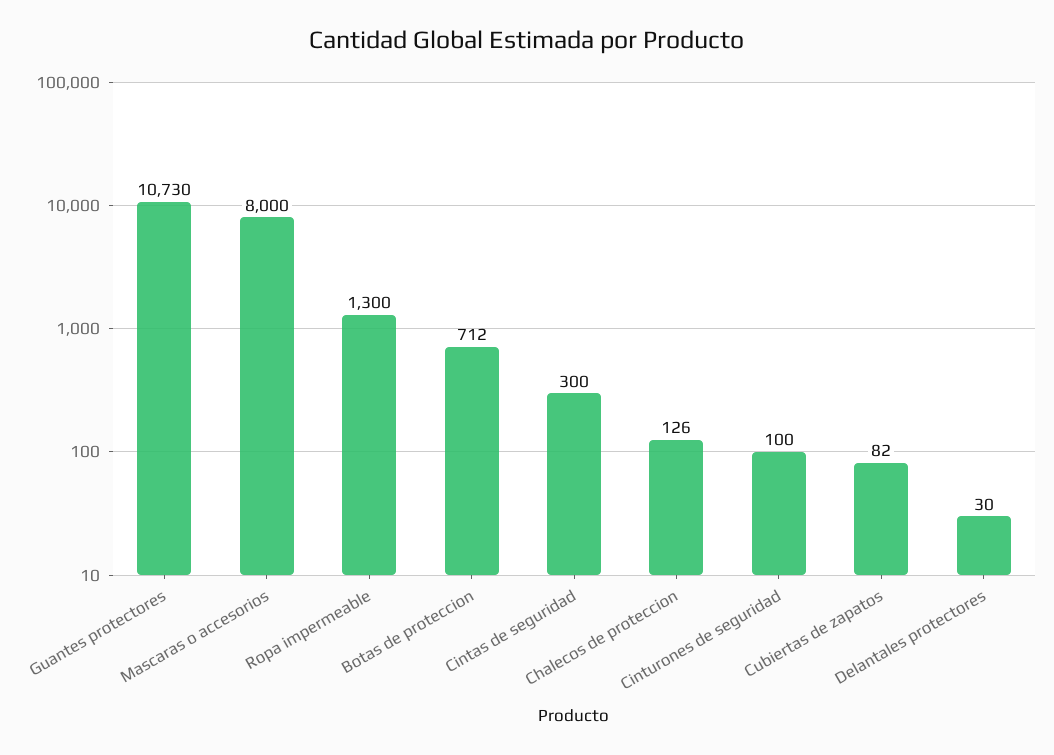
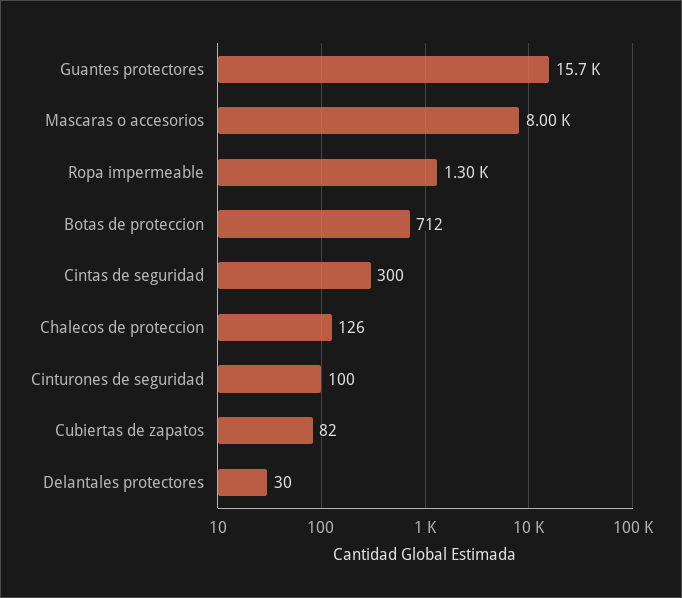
Guantes protectores: 10730 -> 15700

